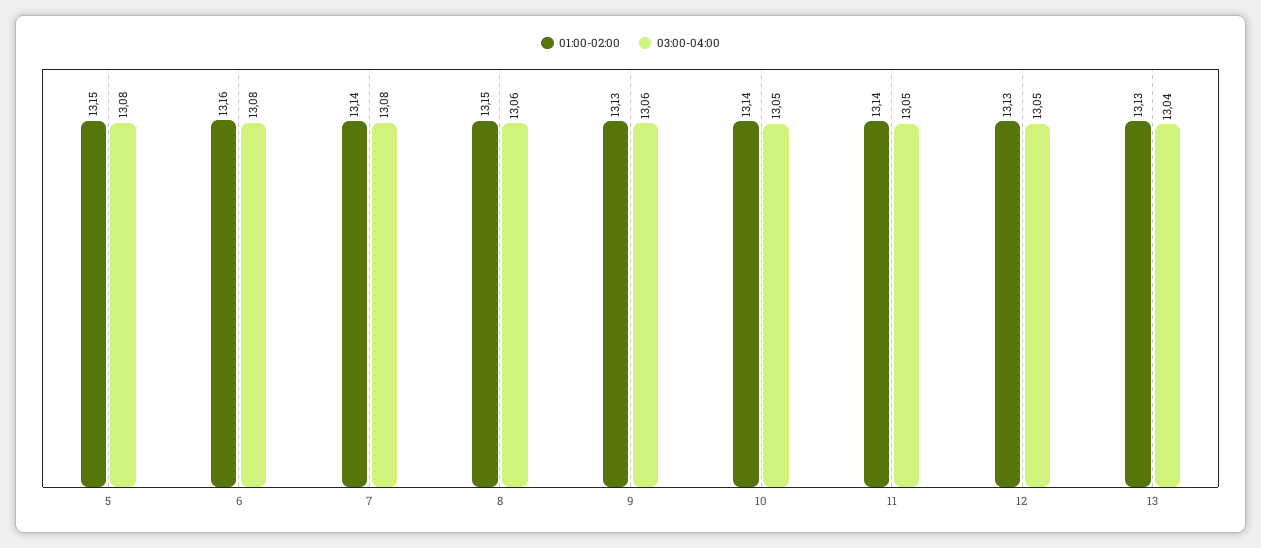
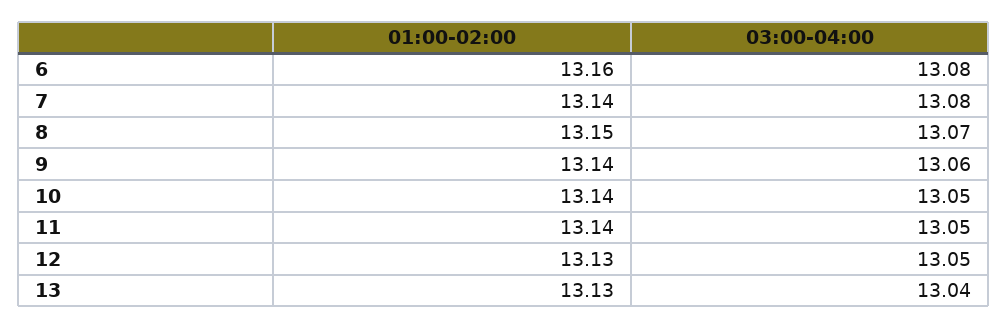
01:00-02:00, 5: 13.15 -> none
03:00-04:00, 5: 13.08 -> none
03:00-04:00, 8: 13.06 -> 13.07
01:00-02:00, 9: 13.13 -> 13.14

